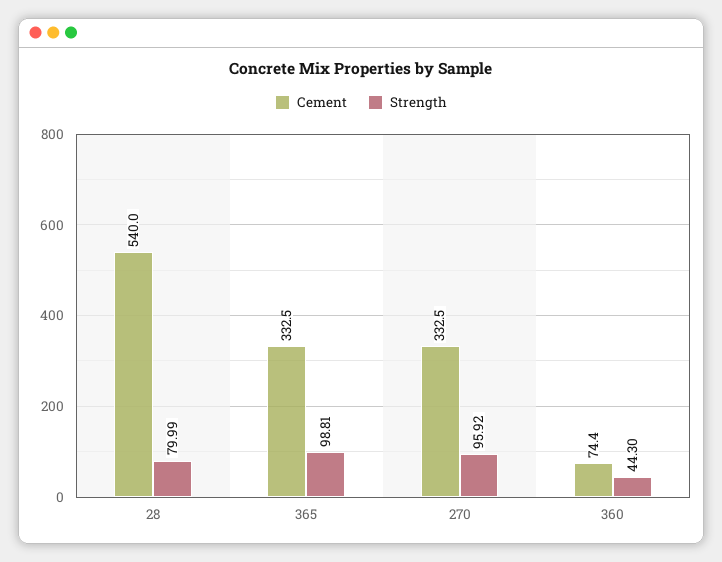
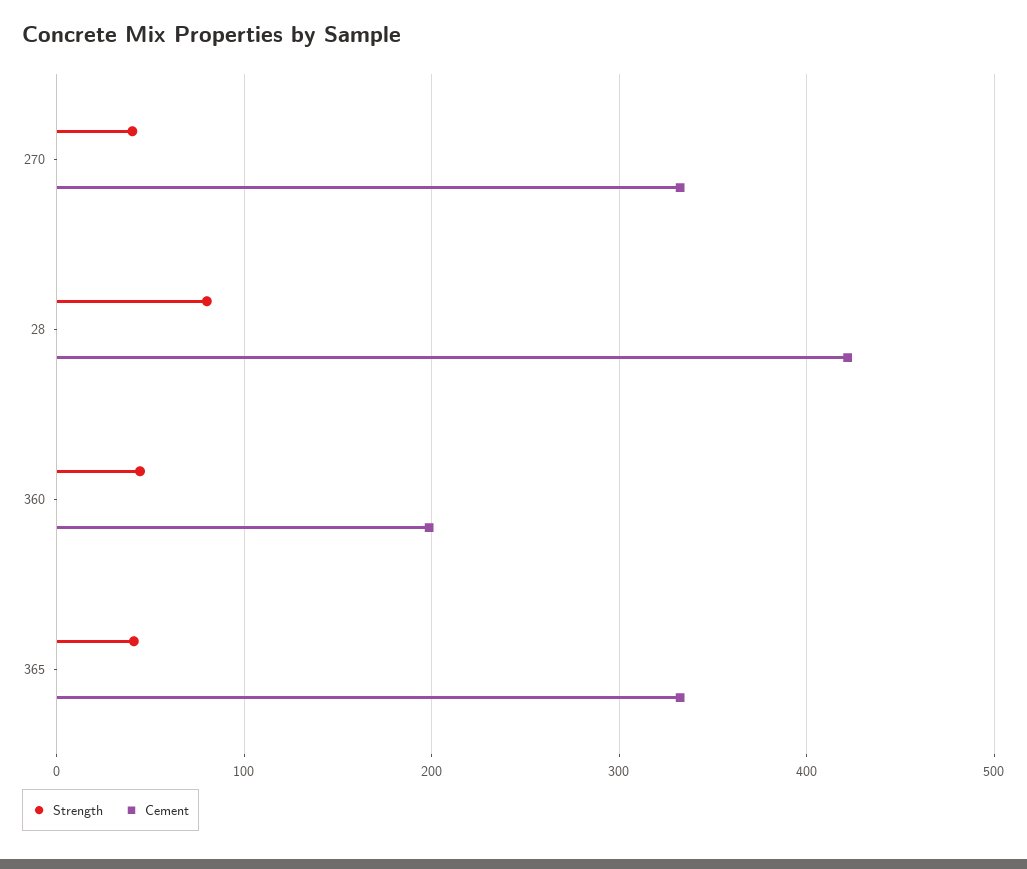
Cement, 28: 540 -> 420
Strength, 365: 98.81 -> 40
Strength, 270: 95.92 -> 40
Cement, 360: 74.4 -> 200

